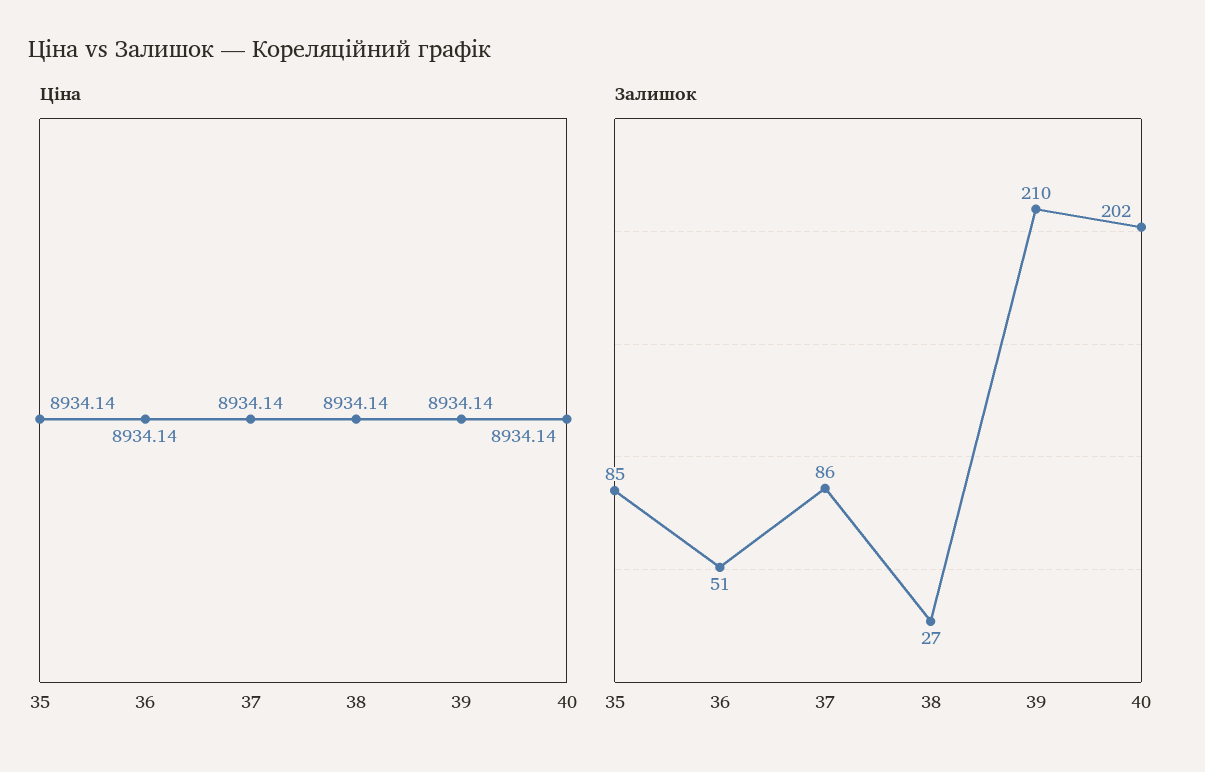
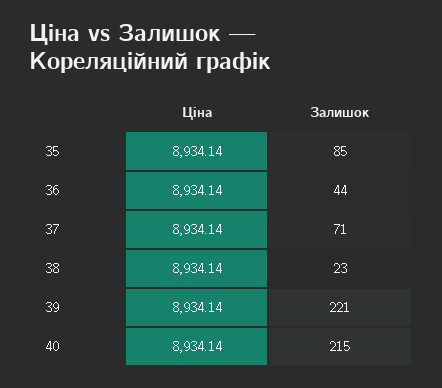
Залишок, 36: 51 -> 44
Залишок, 37: 86 -> 71
Залишок, 38: 27 -> 23
Залишок, 39: 210 -> 221
Залишок, 40: 202 -> 215

